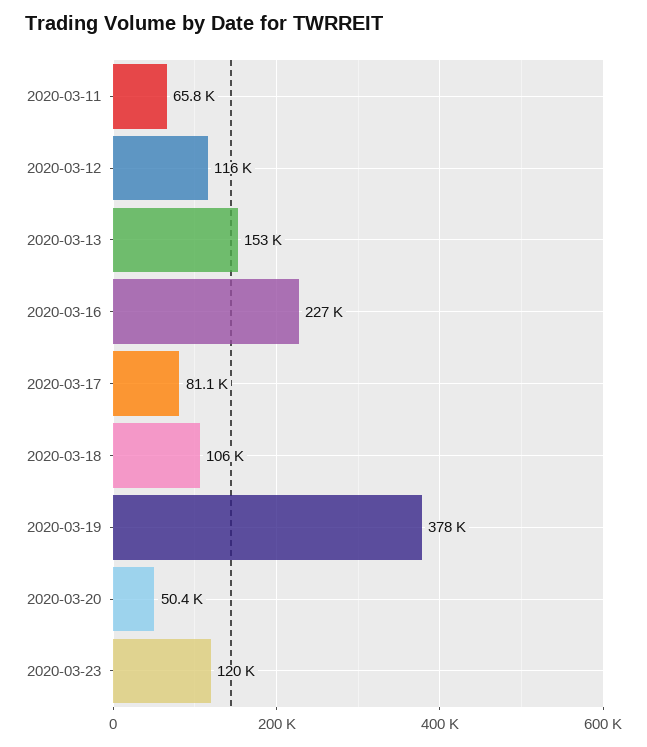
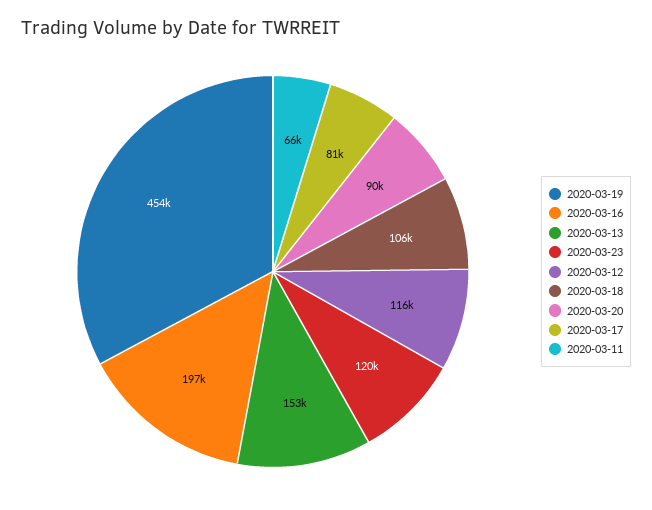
2020-03-16: 227000 -> 197000
2020-03-19: 378000 -> 454000
2020-03-20: 50400 -> 90000

